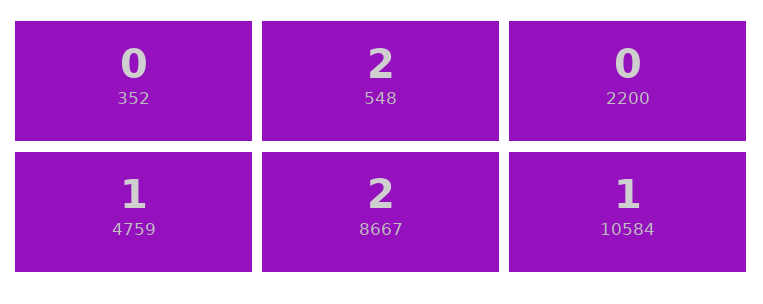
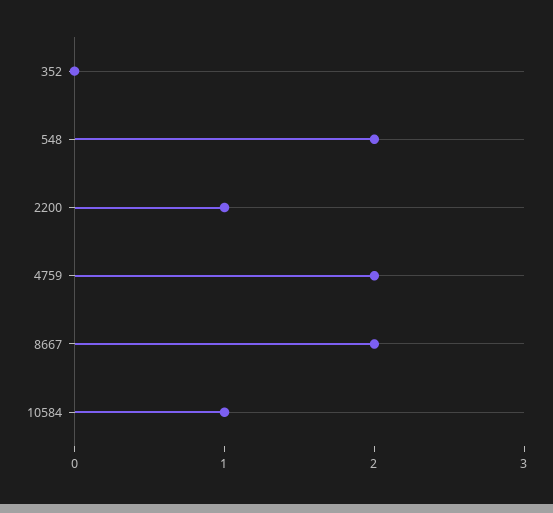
2200: 0 -> 1
4759: 1 -> 2

